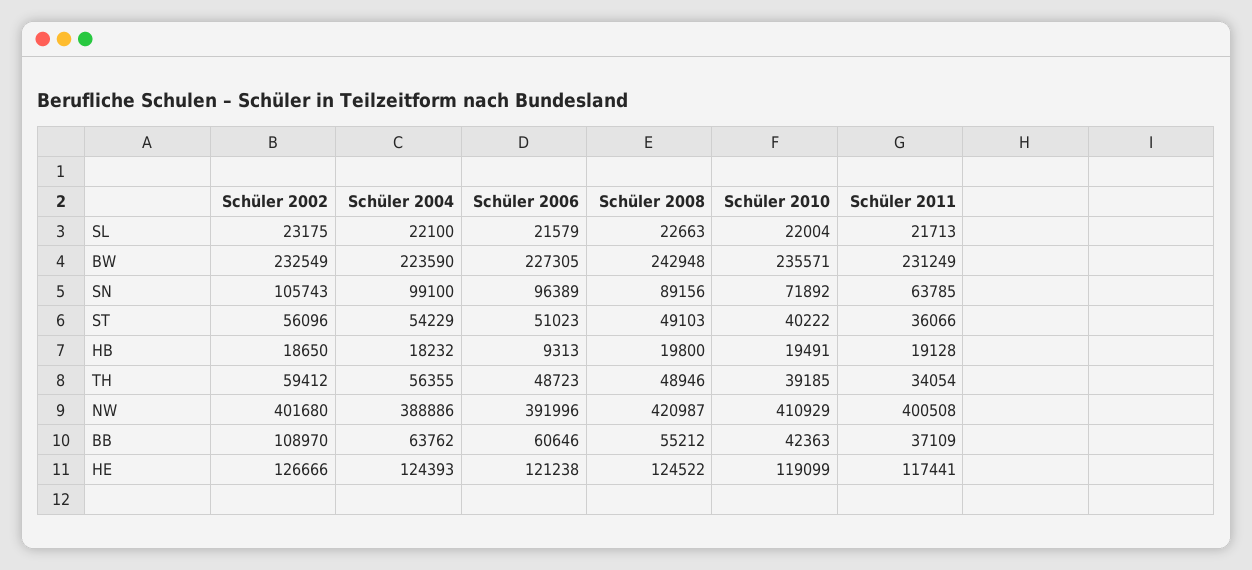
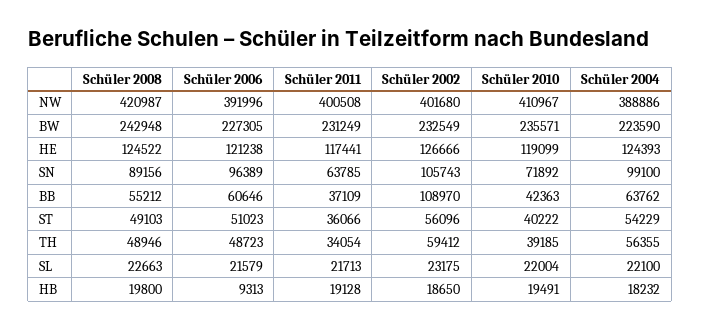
Schüler 2010, NW: 410929 -> 410967

